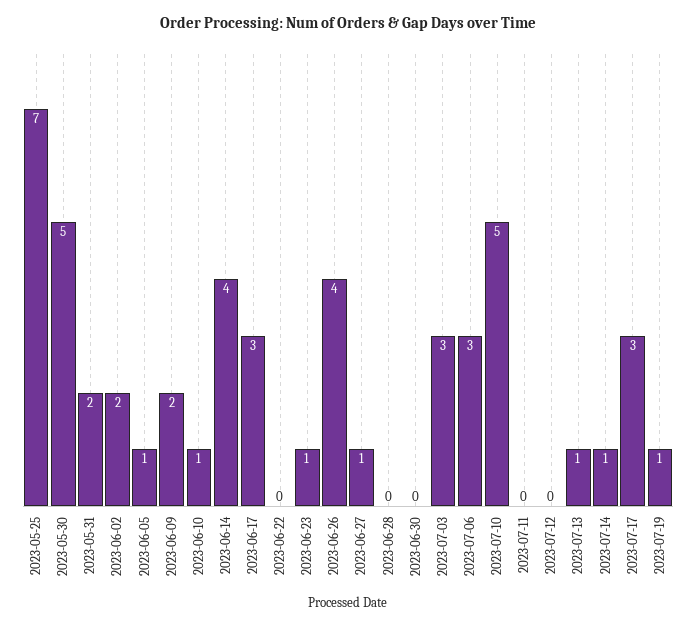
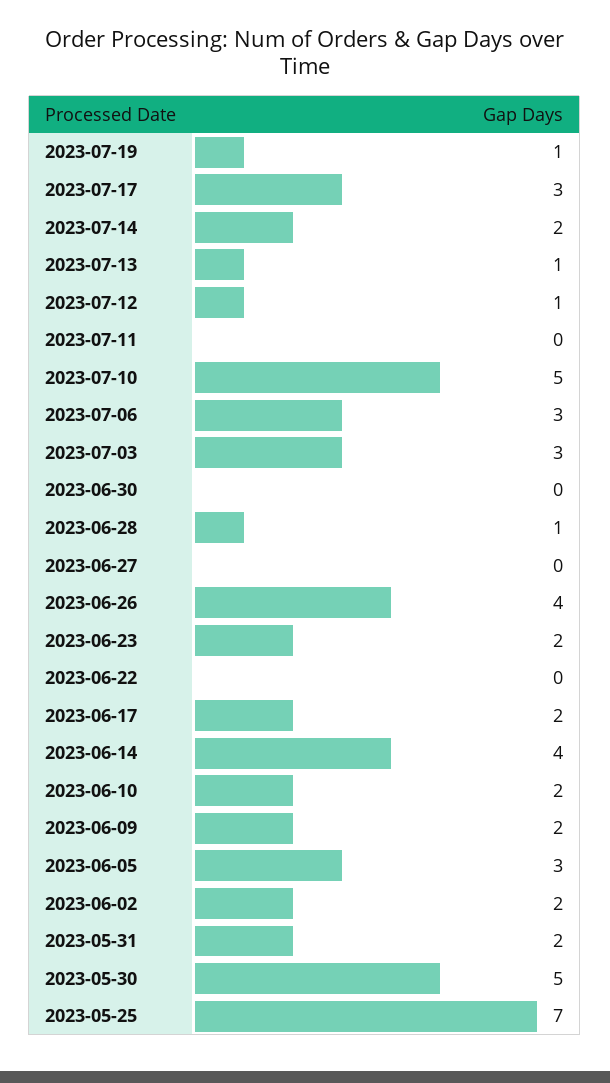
2023-06-05: 1 -> 3
2023-06-10: 1 -> 2
2023-06-17: 3 -> 2
2023-06-23: 1 -> 2
2023-06-27: 1 -> 0
2023-06-28: 0 -> 1
2023-07-12: 0 -> 1
2023-07-14: 1 -> 2

